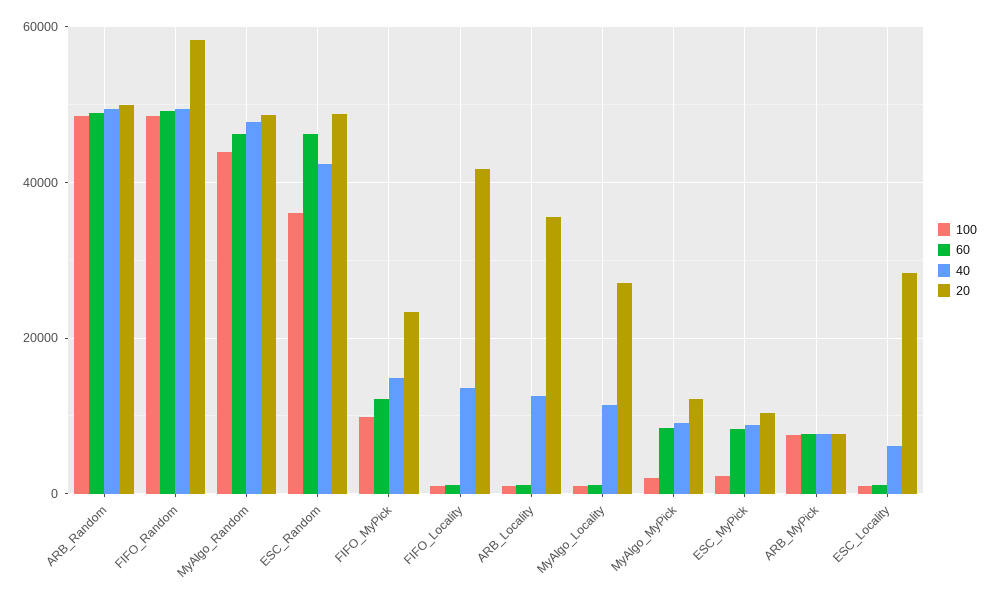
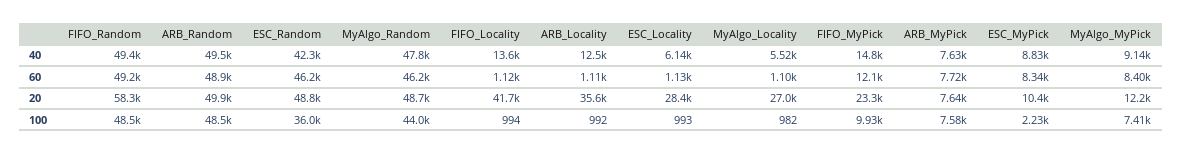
40, MyAlgo_Locality: 12000 -> 5520
100, MyAlgo_MyPick: 2000 -> 7410

